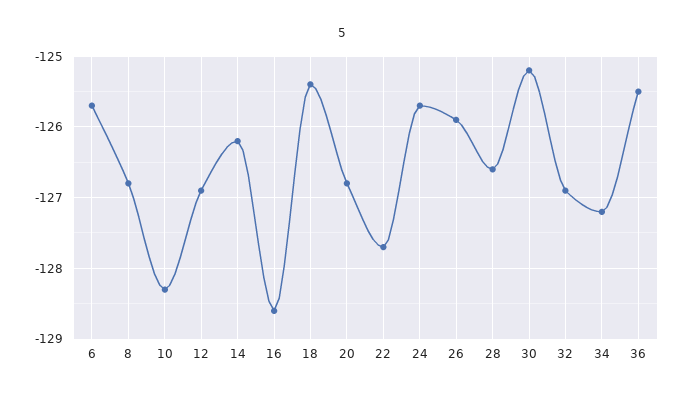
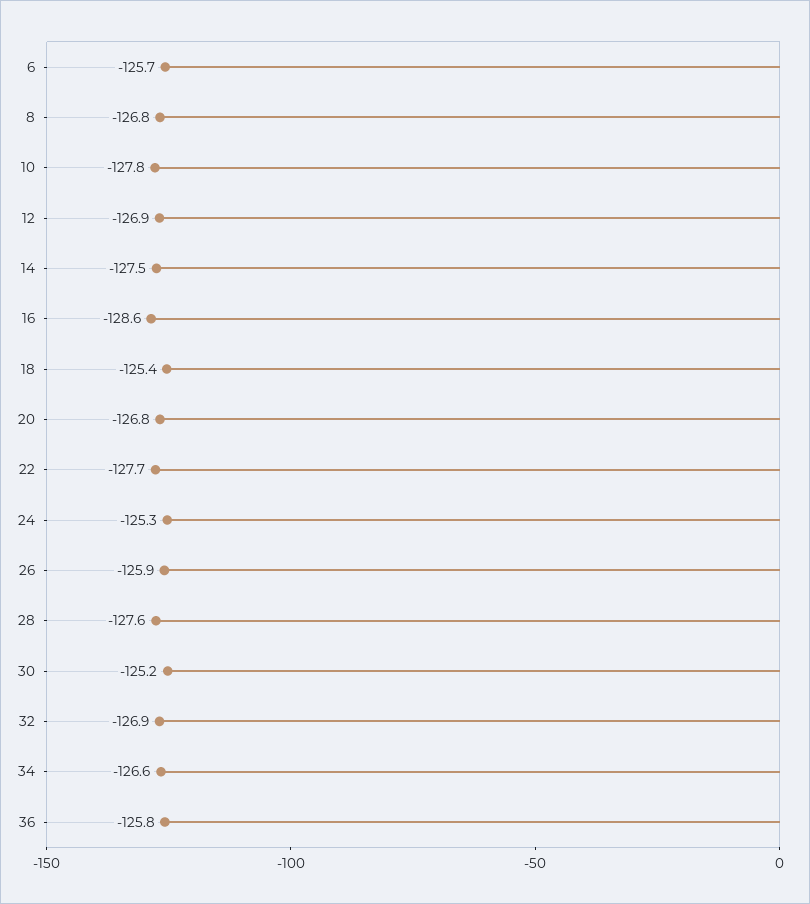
10: -128.3 -> -127.8
14: -126.2 -> -127.5
24: -125.7 -> -125.3
28: -126.6 -> -127.6
34: -127.2 -> -126.6
36: -125.5 -> -125.8

